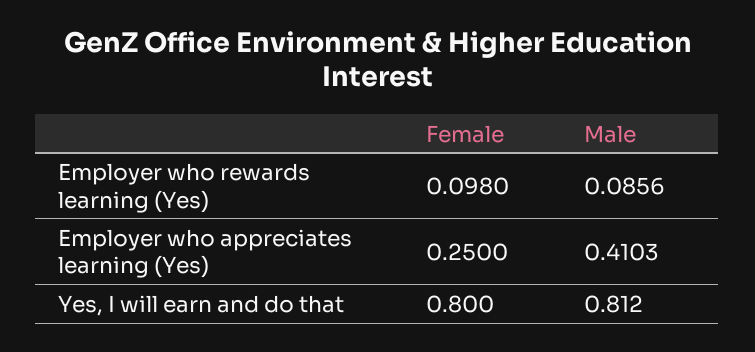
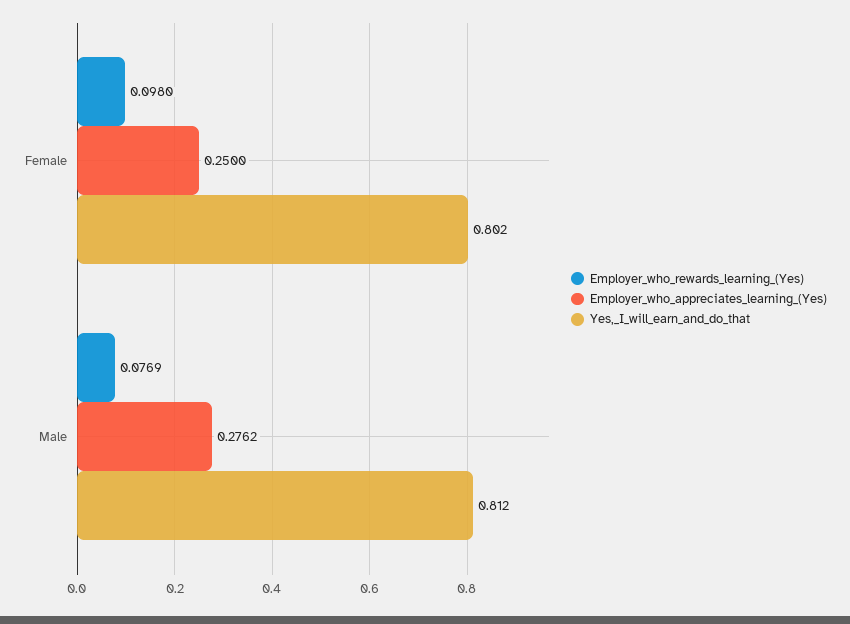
Employer who rewards learning (Yes), Male: 0.0856 -> 0.0769
Employer who appreciates learning (Yes), Male: 0.4103 -> 0.2762
Yes, I will earn and do that, Female: 0.8 -> 0.802

